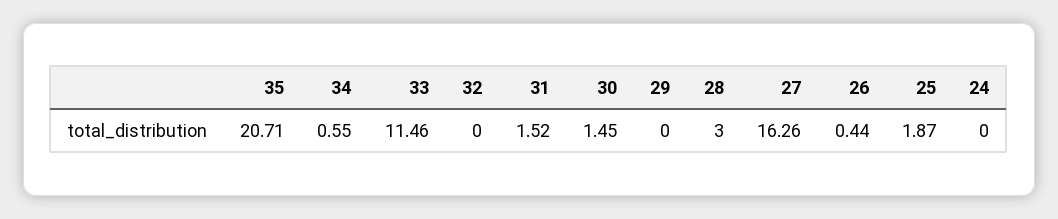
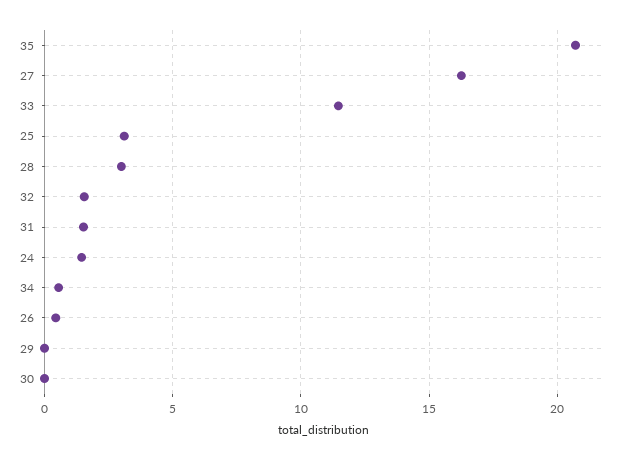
32: 0 -> 1.5
30: 1.45 -> 0
25: 1.87 -> 3
24: 0 -> 1.5

